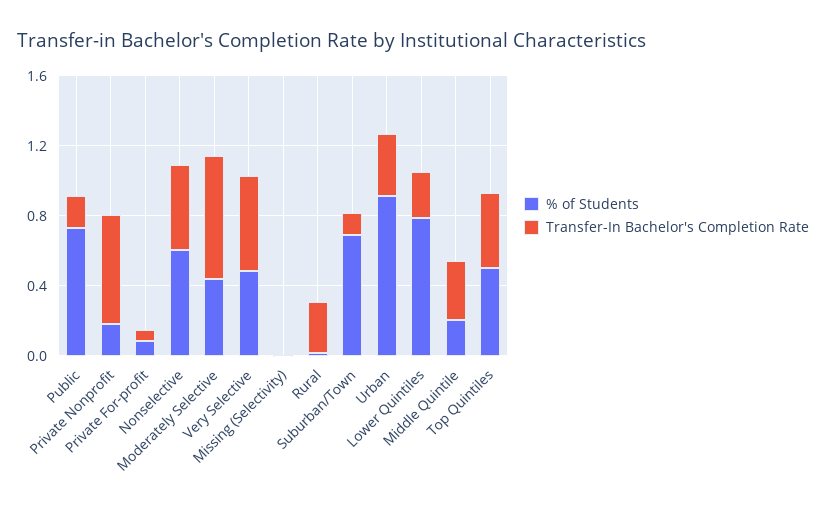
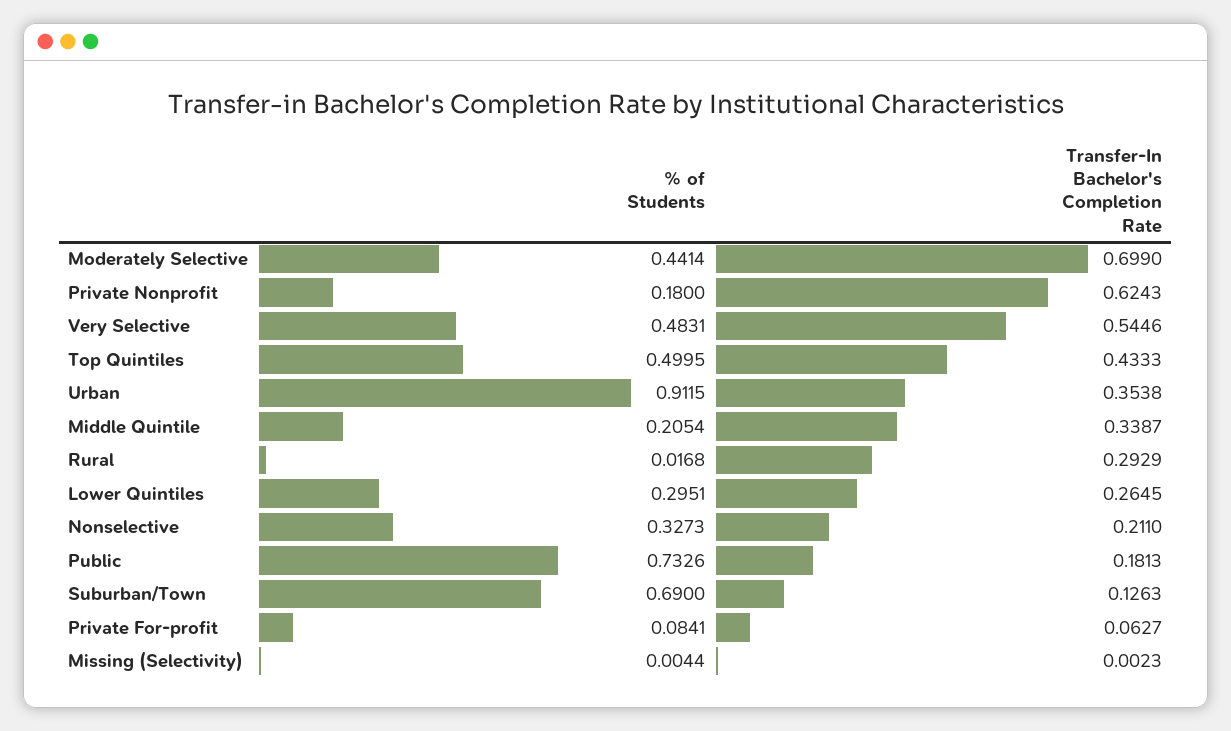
% of Students, Nonselective: 0.6 -> 0.3273
Transfer-In Bachelor's Completion Rate, Nonselective: 0.5 -> 0.211
% of Students, Lower Quintiles: 0.8 -> 0.2951

